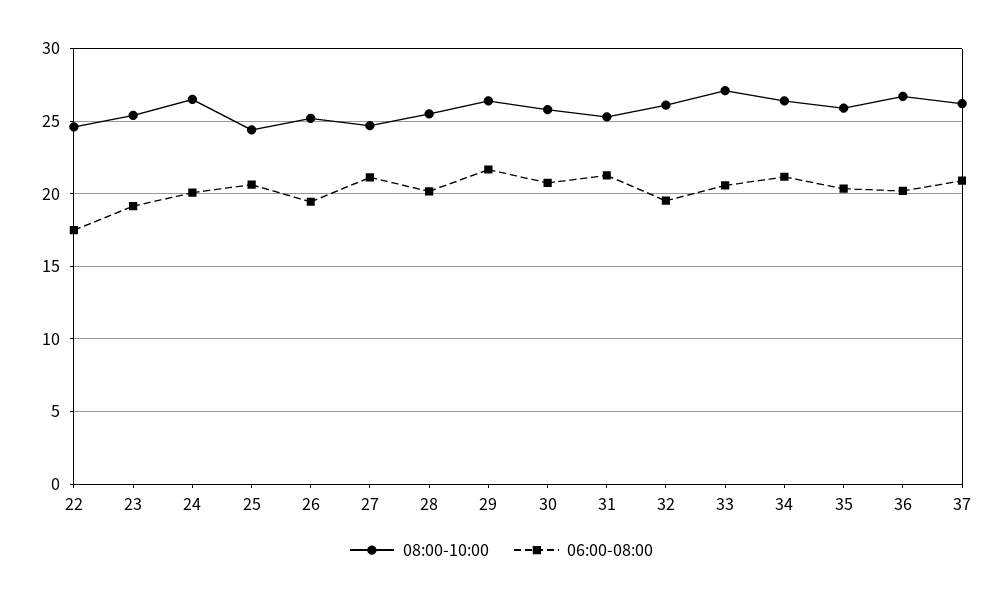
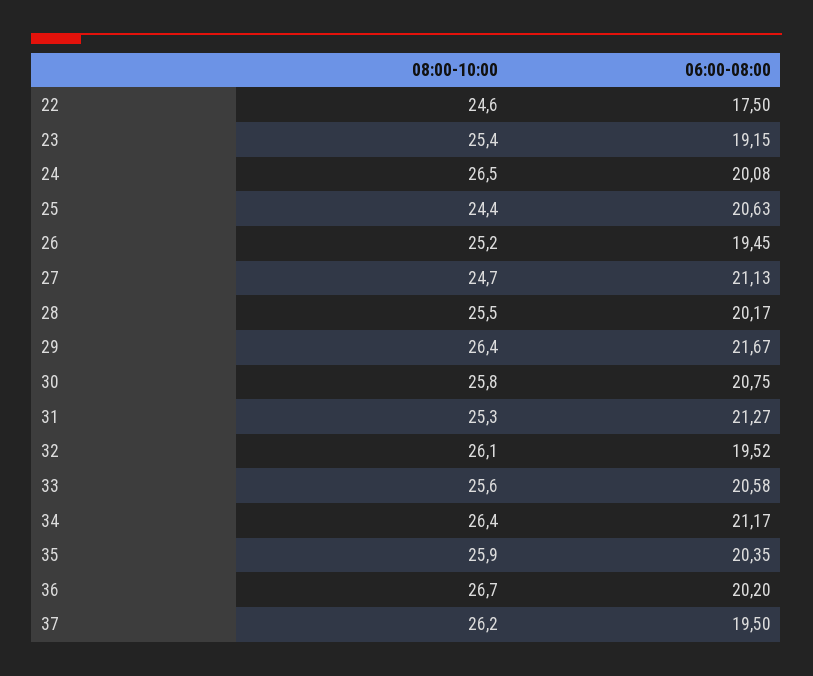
08:00-10:00, 33: 27 -> 25.6
06:00-08:00, 37: 21 -> 19.5

